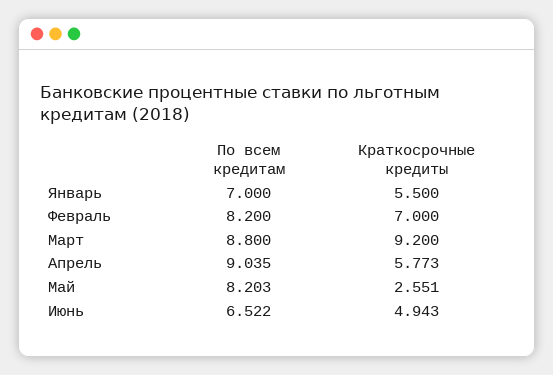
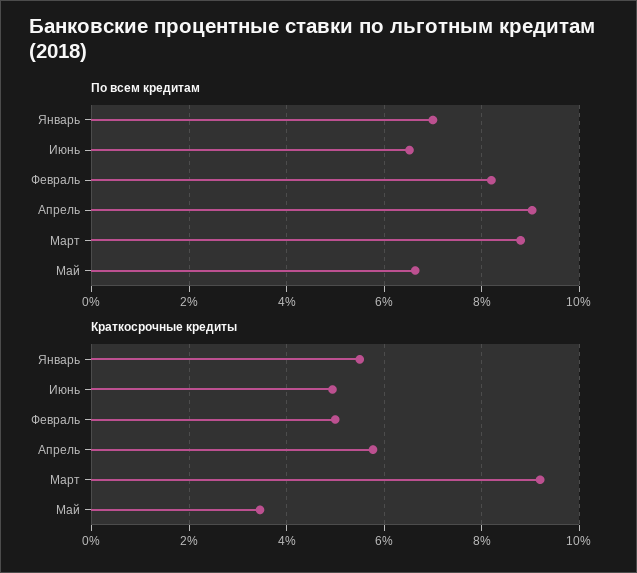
Краткосрочные кредиты, Февраль: 7 -> 5
По всем кредитам, Май: 8.203 -> 6.6
Краткосрочные кредиты, Май: 2.551 -> 3.4

